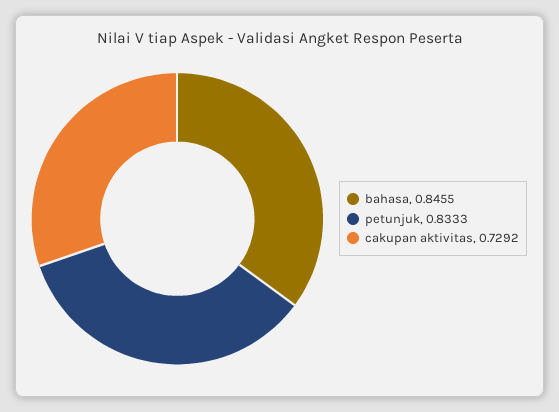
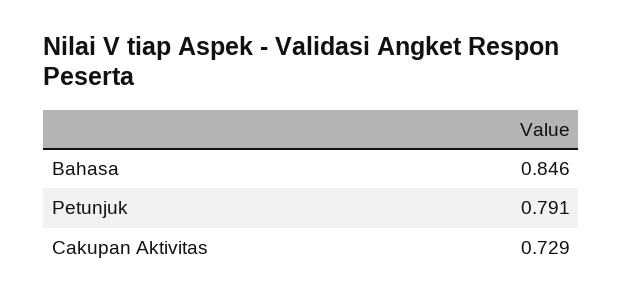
petunjuk: 0.8333 -> 0.791

